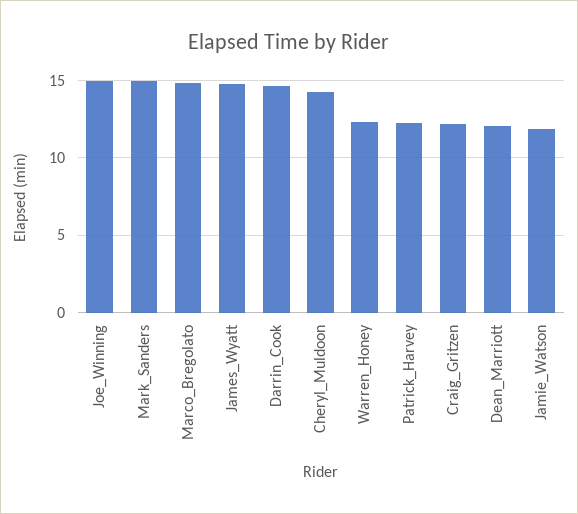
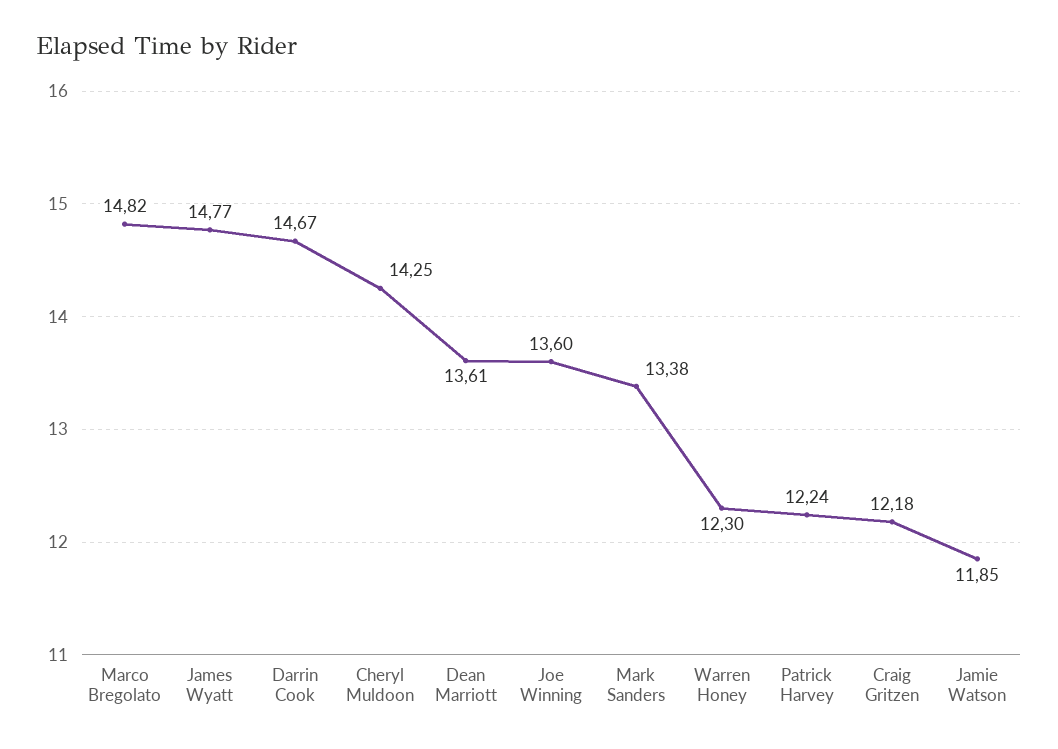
Joe_Winning: 15 -> 13.6
Mark_Sanders: 15 -> 13.38
Dean_Marriott: 12 -> 13.61

